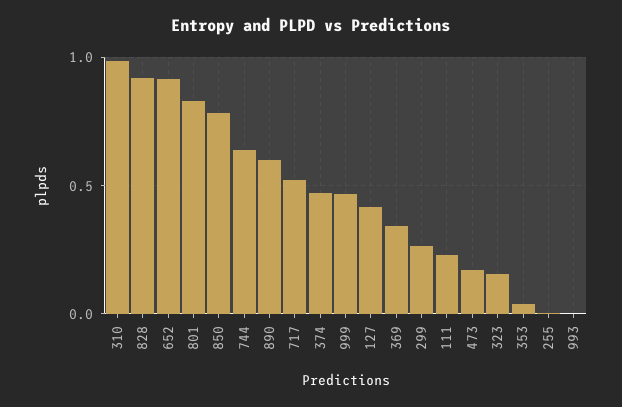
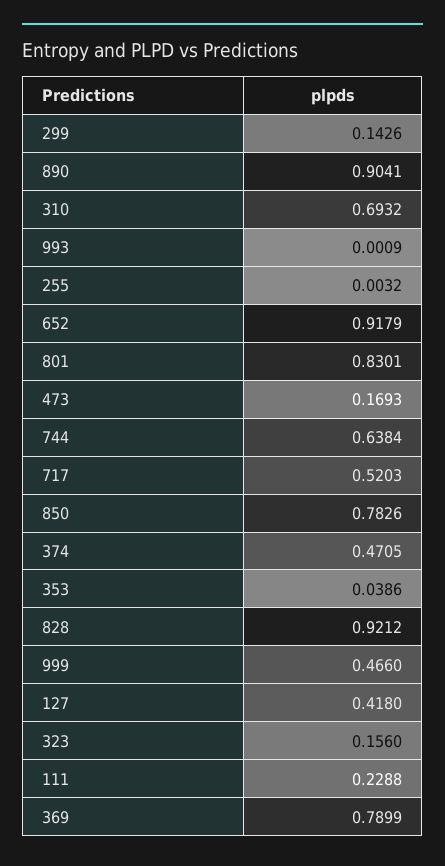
310: 1 -> 0.6932
890: 0.6 -> 0.9041
369: 0.35 -> 0.7899
299: 0.25 -> 0.1426

